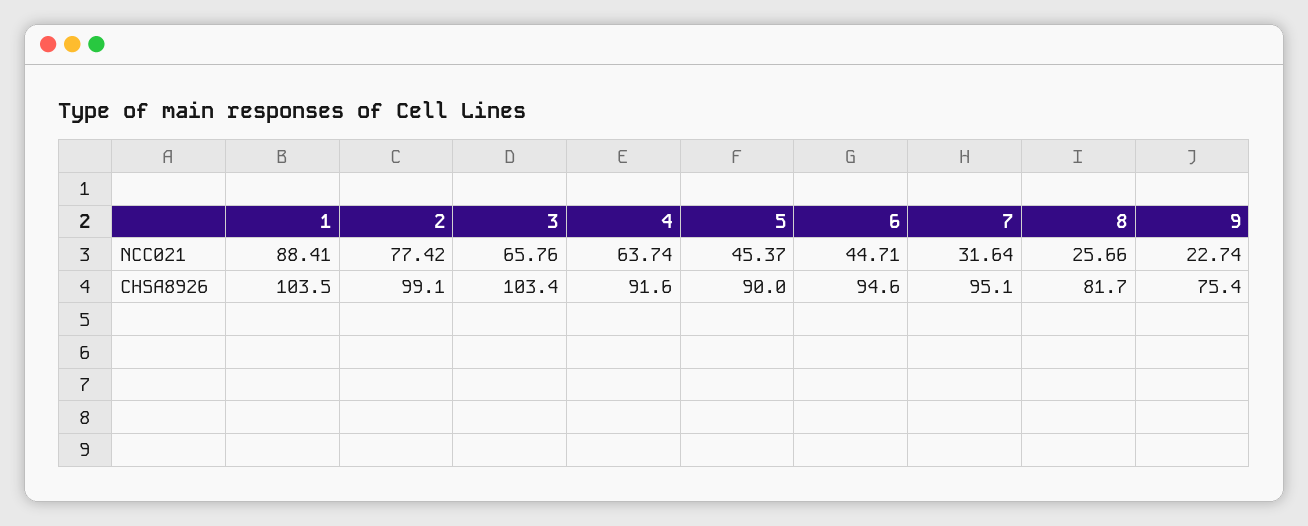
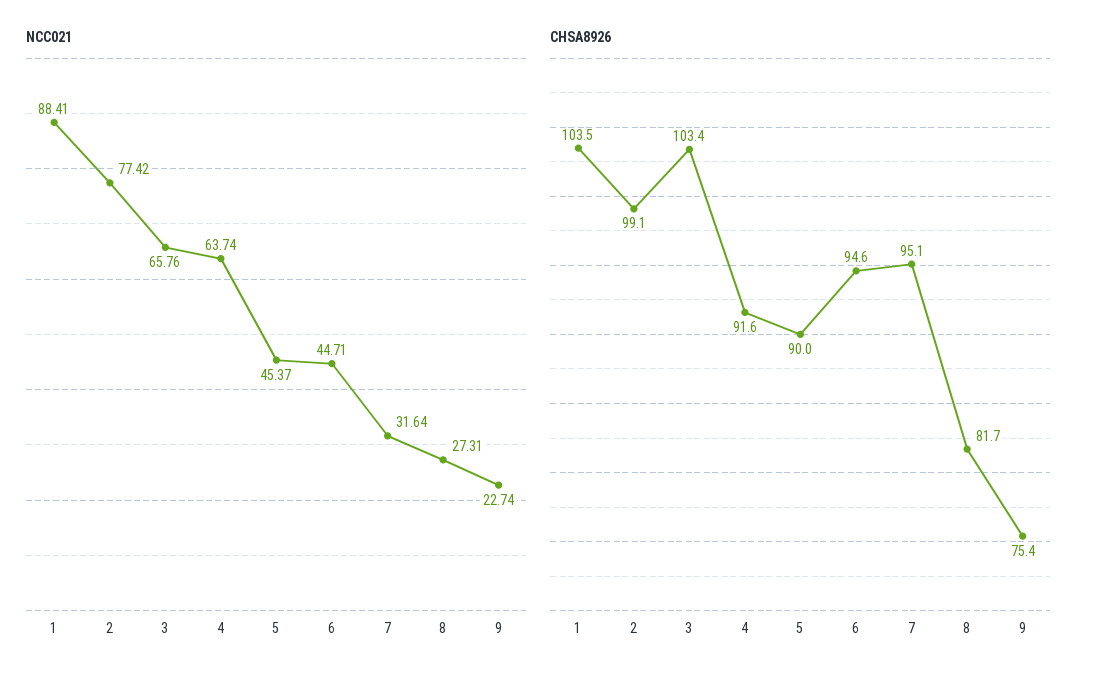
NCC021, 8: 25.66 -> 27.31

